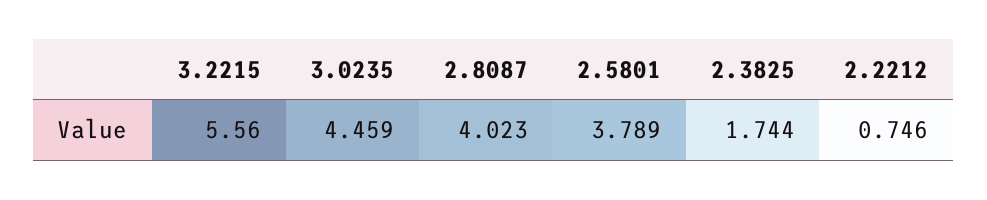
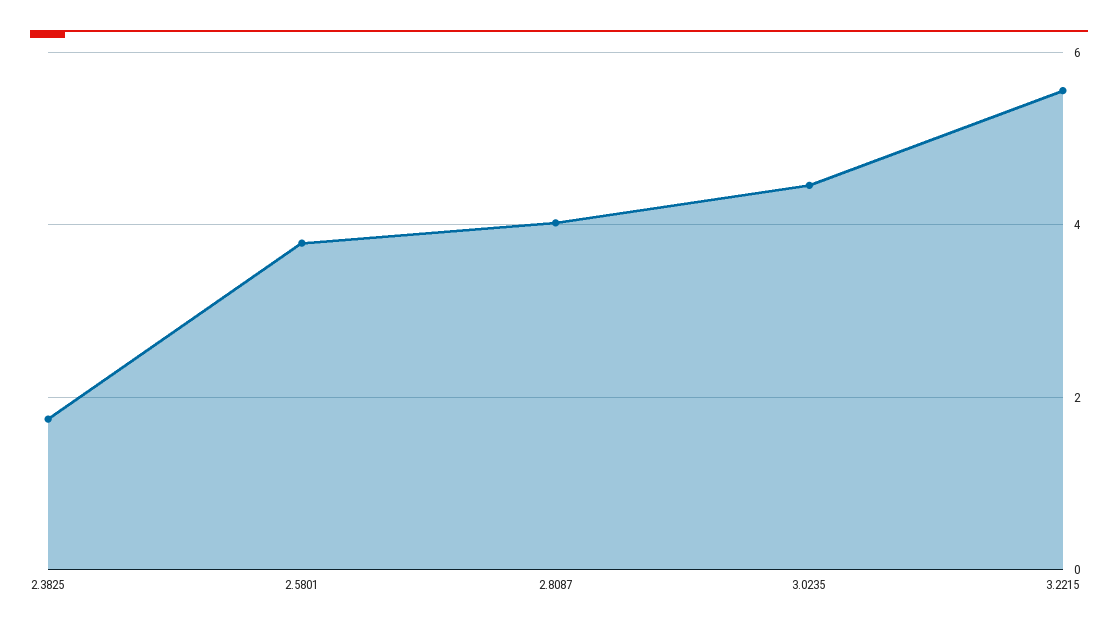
2.2212: 0.746 -> none

